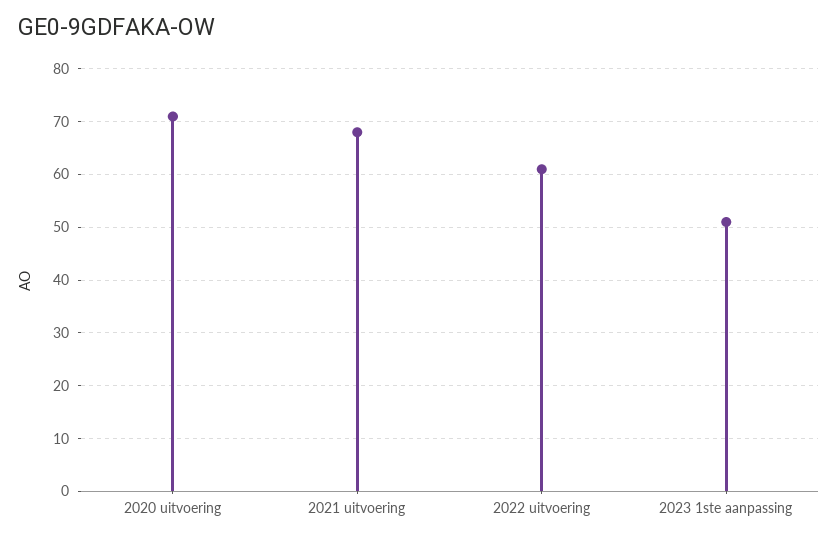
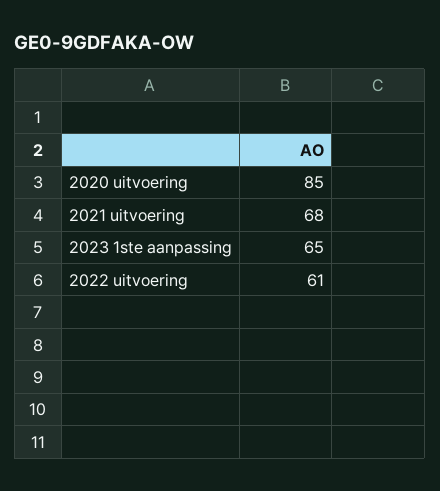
2020 uitvoering: 70 -> 85
2023 1ste aanpassing: 50 -> 65

